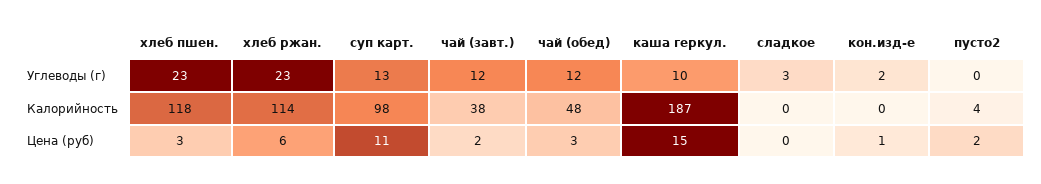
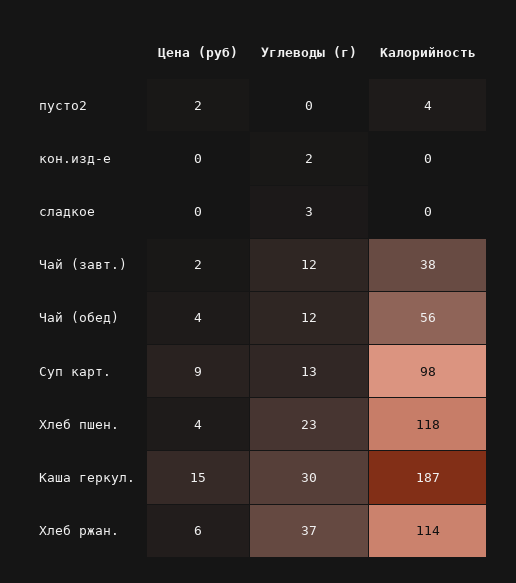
хлеб ржан., Углеводы (г): 23 -> 37
каша геркул., Углеводы (г): 10 -> 30
чай (обед), Калорийность: 48 -> 56
хлеб пшен., Цена (руб): 3 -> 4
суп карт., Цена (руб): 11 -> 9
чай (обед), Цена (руб): 3 -> 4
кон.изд-е, Цена (руб): 1 -> 0

